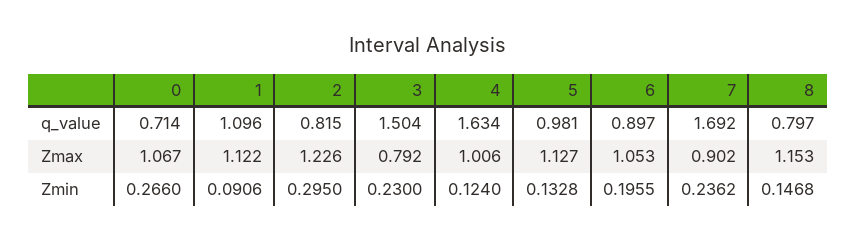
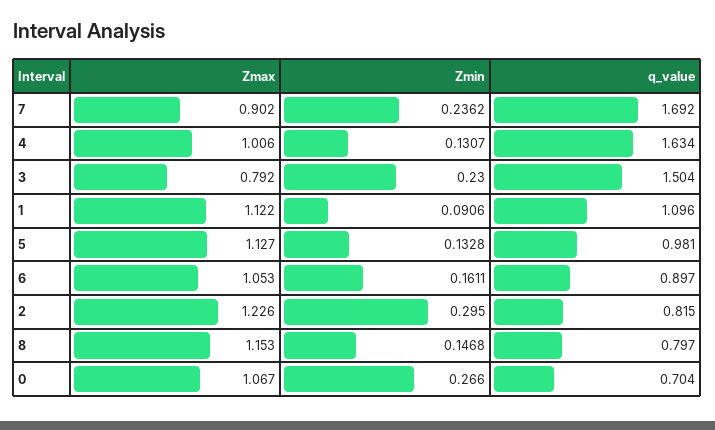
0, q_value: 0.714 -> 0.704
4, Zmin: 0.124 -> 0.1307
6, Zmin: 0.1955 -> 0.1611

